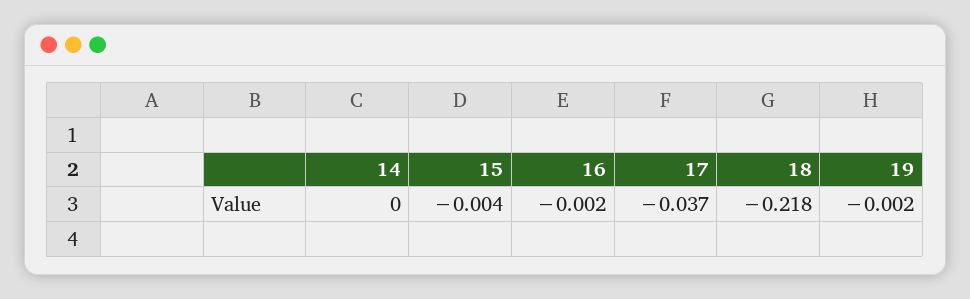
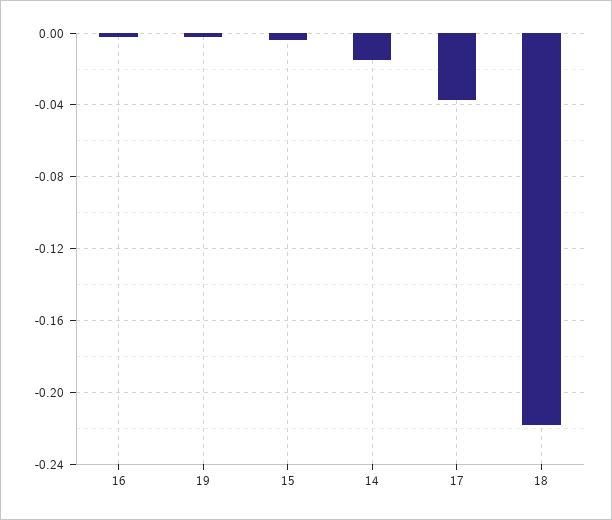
14: 0 -> -0.015

